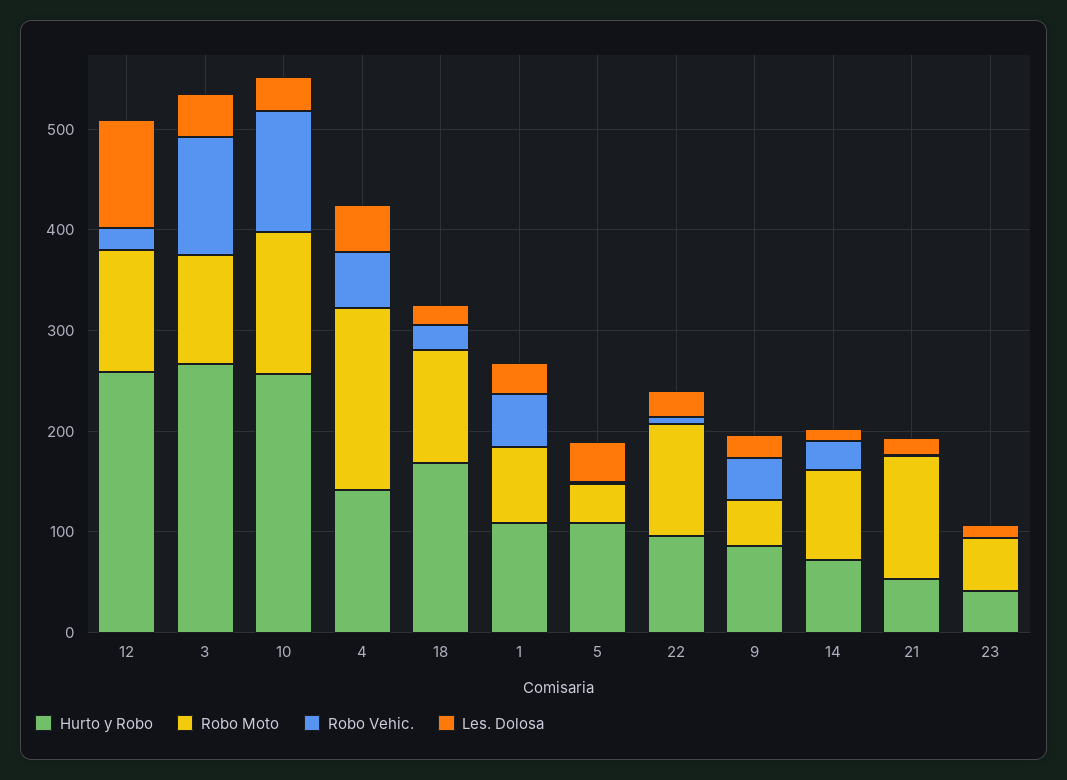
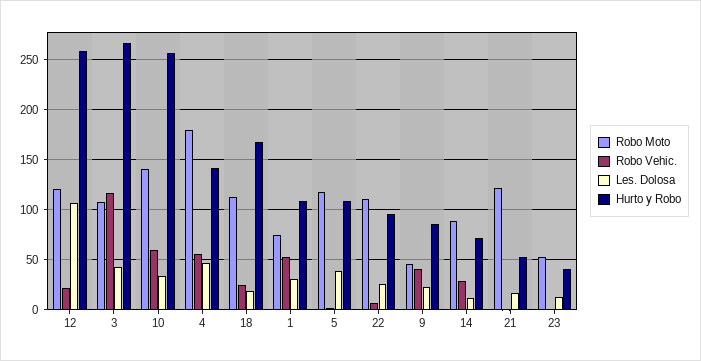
Robo Vehic., 10: 120 -> 60
Robo Moto, 5: 40 -> 120

